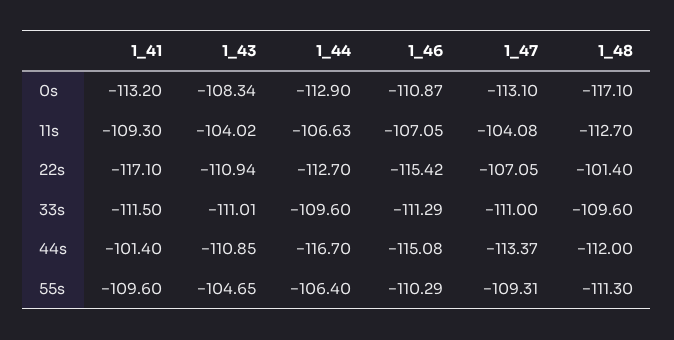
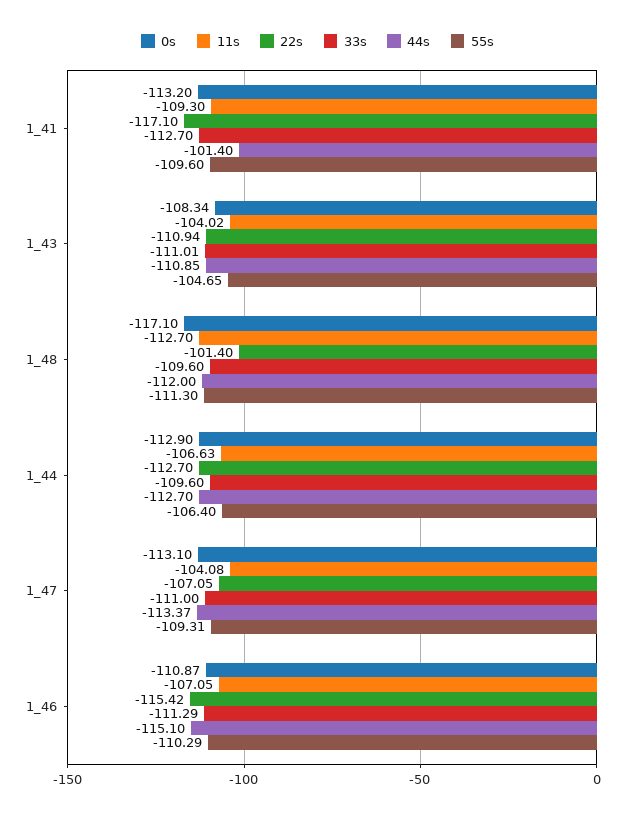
33s, 1_41: -111.5 -> -112.7
44s, 1_44: -116.7 -> -112.7
44s, 1_46: -115.08 -> -115.1

